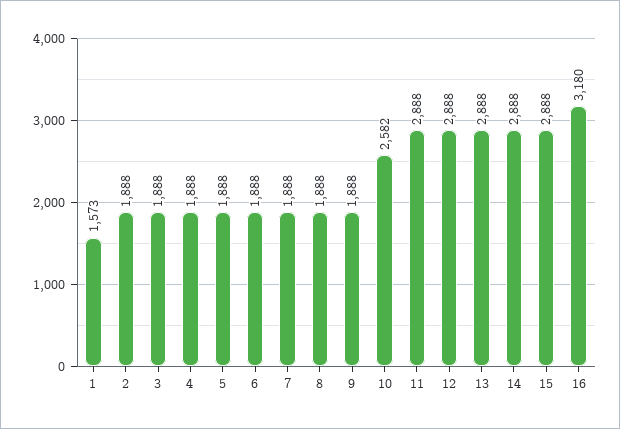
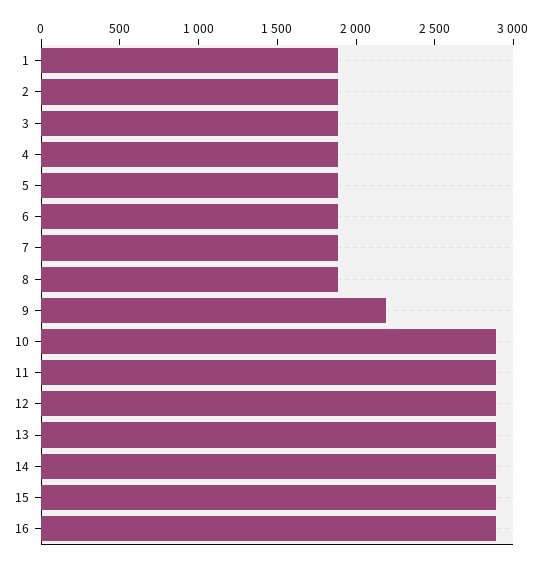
1: 1573 -> 1900
9: 1888 -> 2200
10: 2582 -> 2900
16: 3180 -> 2900

